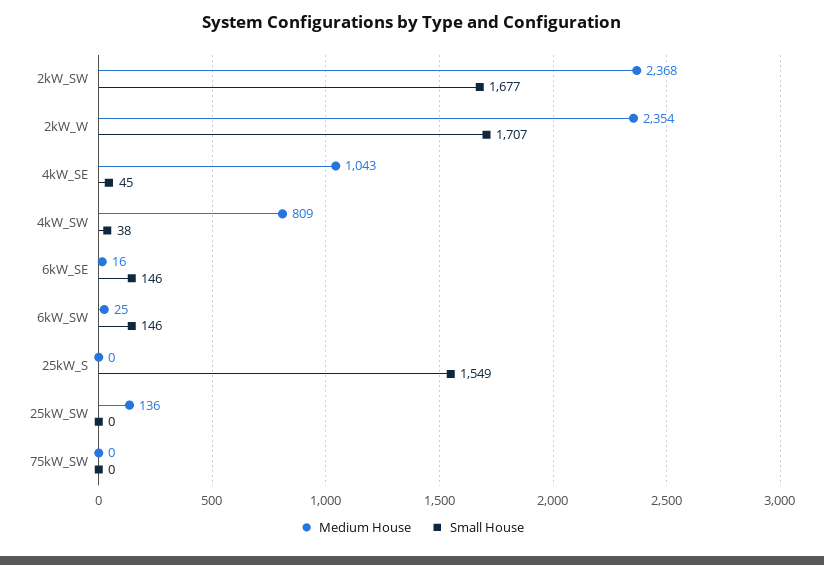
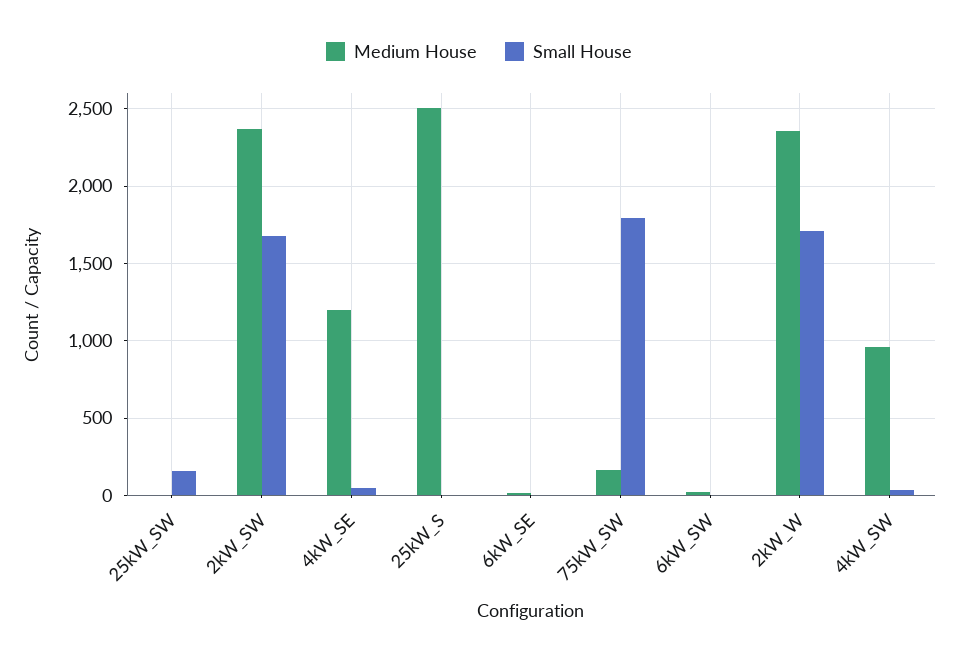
Medium House, 4kW_SE: 1043 -> 1200
Medium House, 4kW_SW: 809 -> 950
Small House, 6kW_SE: 146 -> 0
Small House, 6kW_SW: 146 -> 0
Medium House, 25kW_S: 0 -> 2500
Small House, 25kW_S: 1549 -> 0
Medium House, 25kW_SW: 136 -> 0
Small House, 25kW_SW: 0 -> 150
Medium House, 75kW_SW: 0 -> 150
Small House, 75kW_SW: 0 -> 1800

